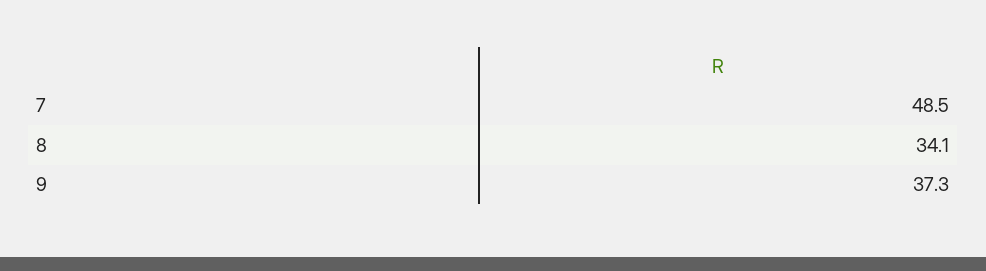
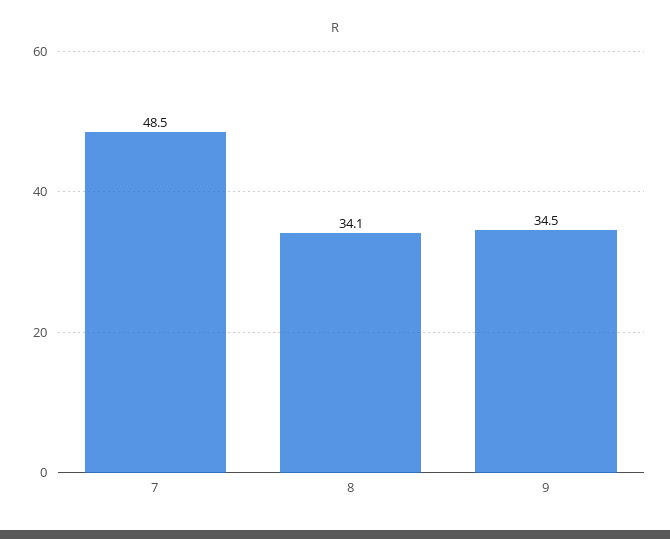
9: 37.3 -> 34.5

